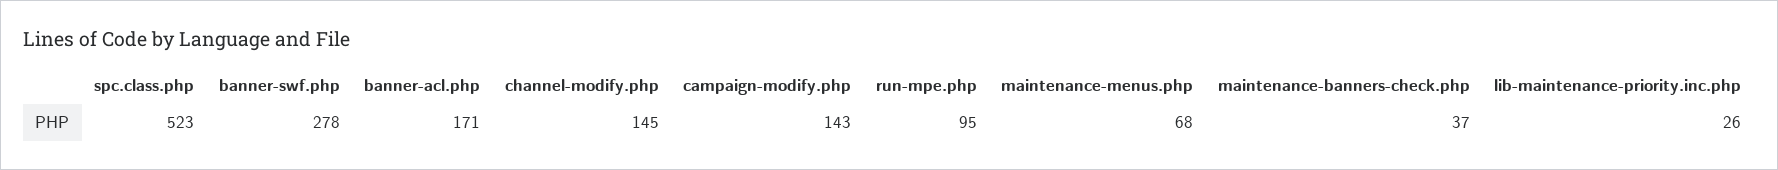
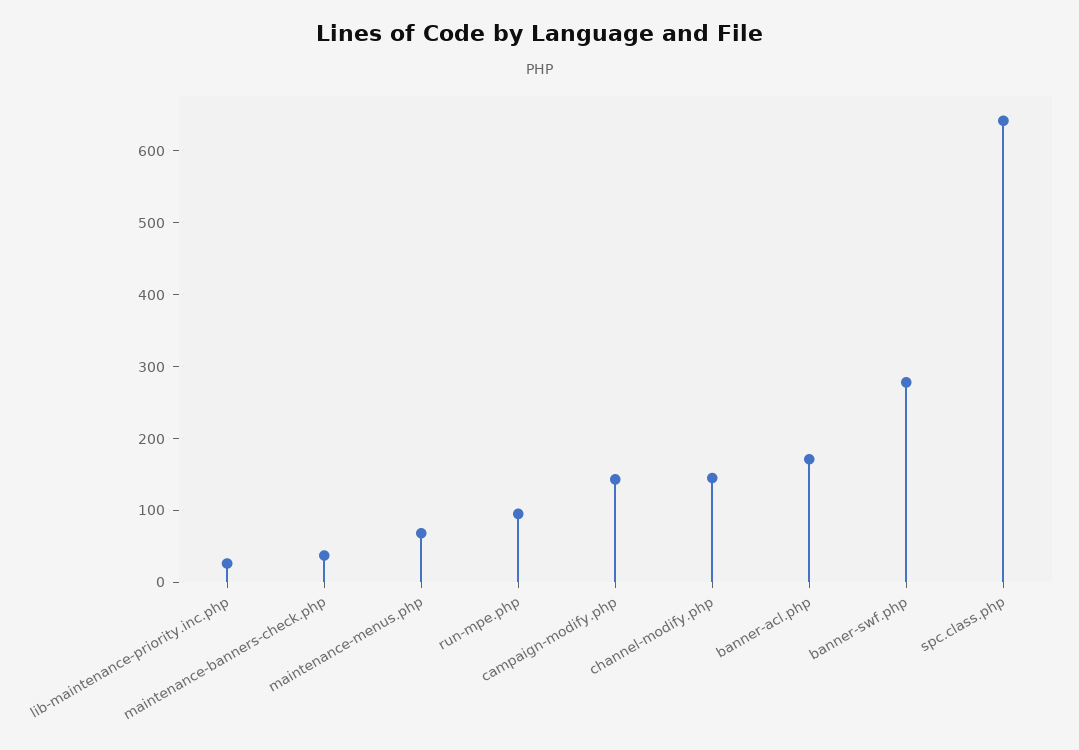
spc.class.php: 523 -> 640

